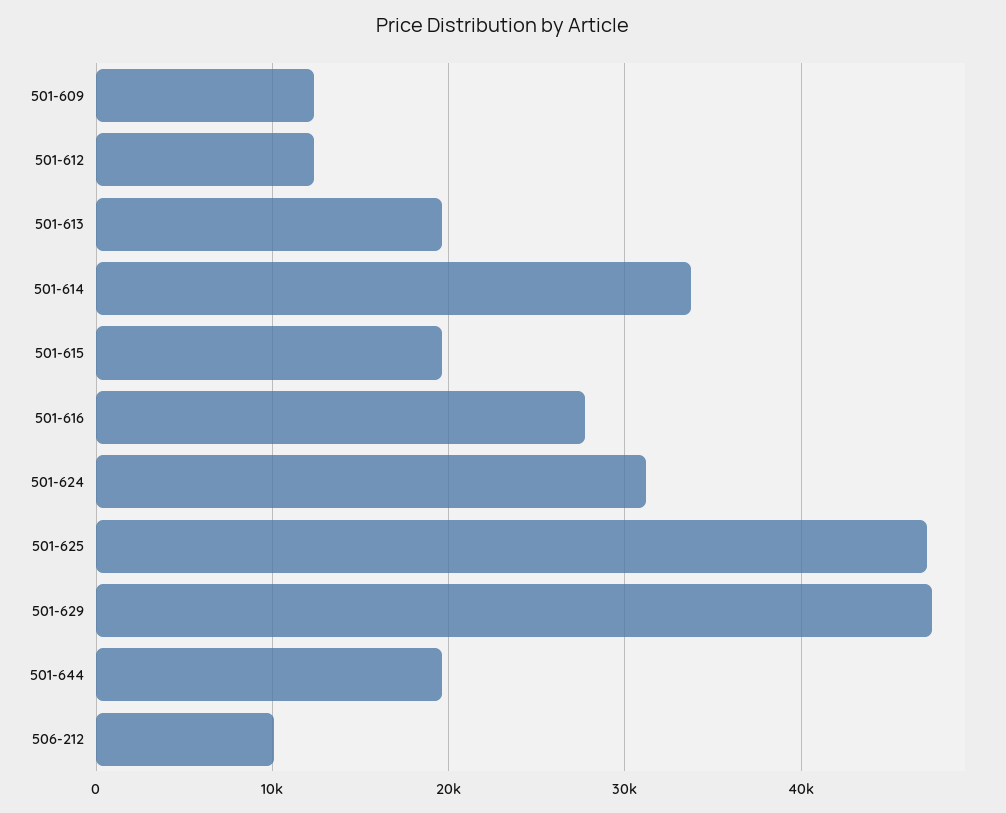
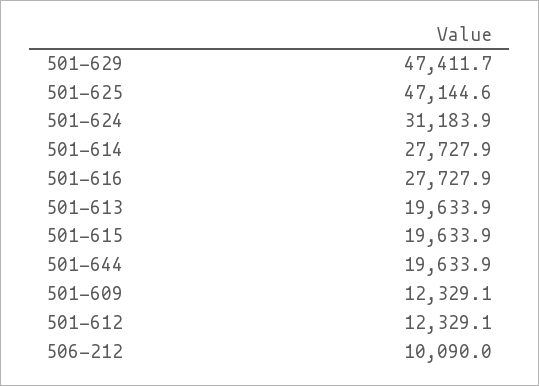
501-614: 34000 -> 27727.9

